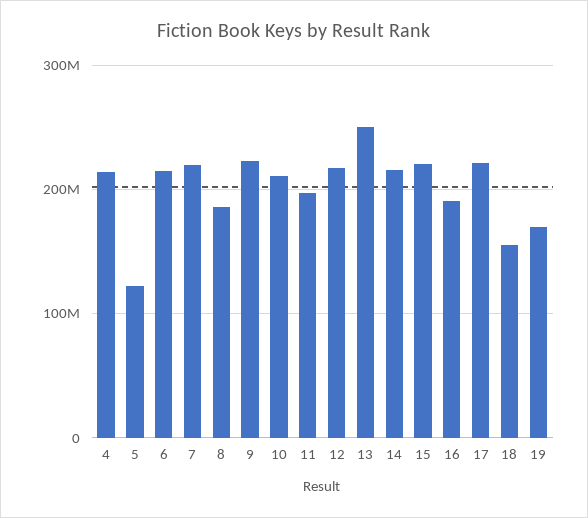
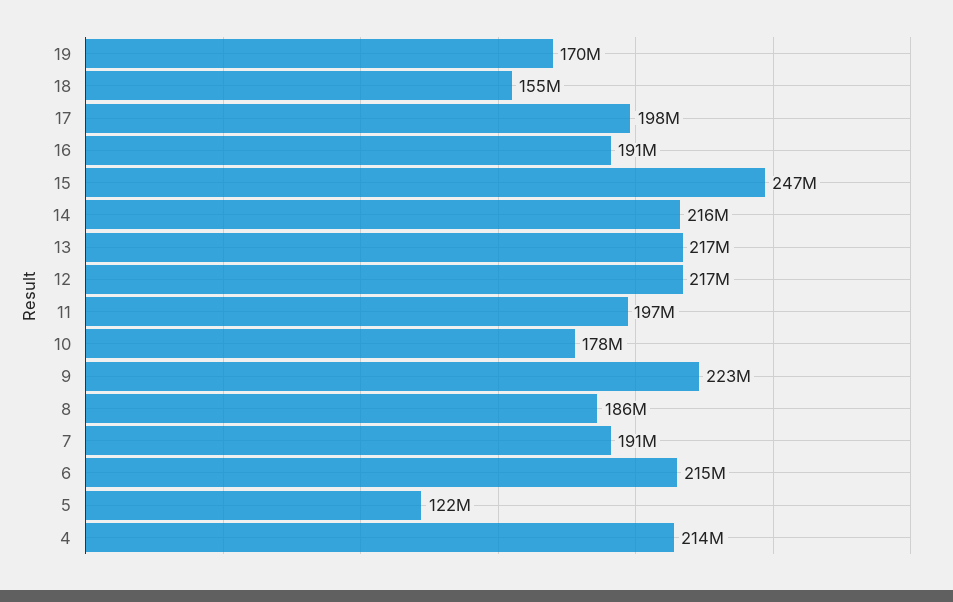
7: 220000000 -> 191000000
10: 210000000 -> 178000000
13: 250000000 -> 217000000
15: 220000000 -> 247000000
17: 220000000 -> 198000000

